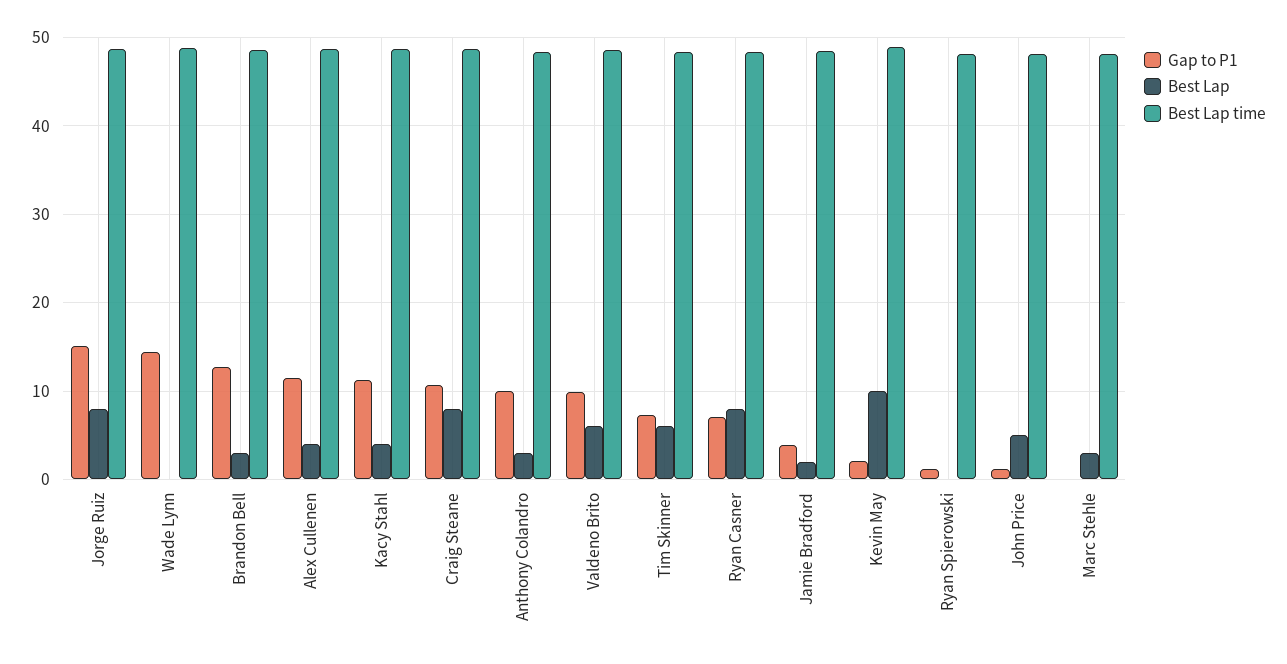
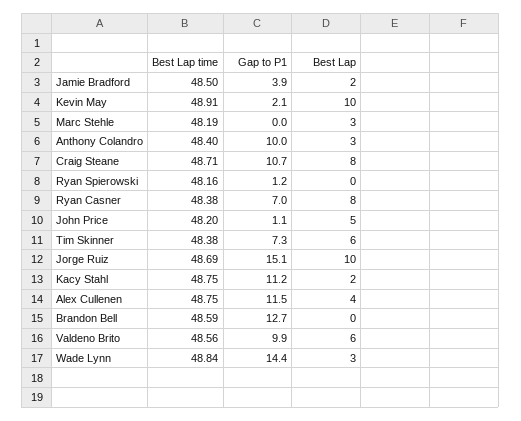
Best Lap, Jorge Ruiz: 8 -> 10
Best Lap, Wade Lynn: 0 -> 3
Best Lap, Brandon Bell: 3 -> 0
Best Lap, Kacy Stahl: 4 -> 2

